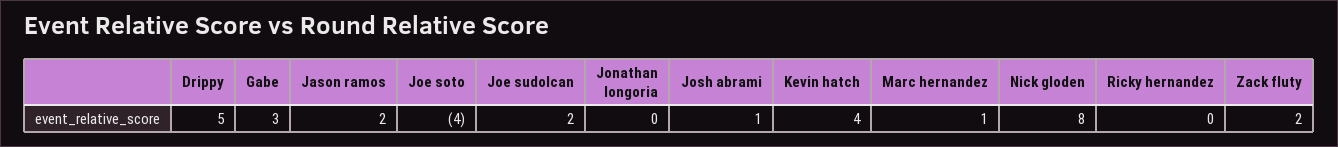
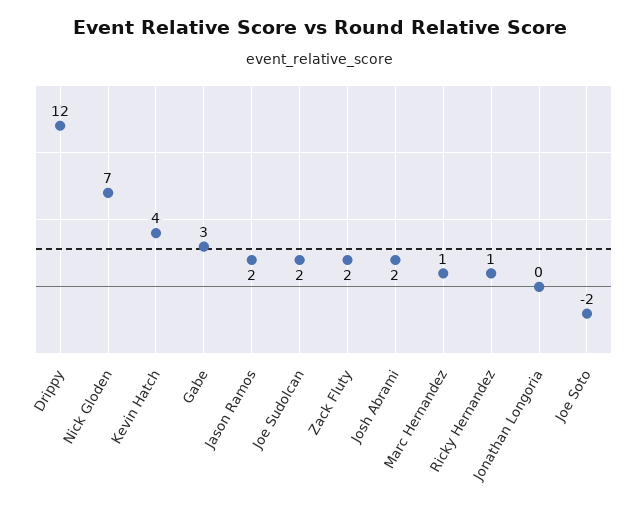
Drippy: 5 -> 12
Joe soto: -4 -> -2
Josh abrami: 1 -> 2
Nick gloden: 8 -> 7
Ricky hernandez: 0 -> 1

